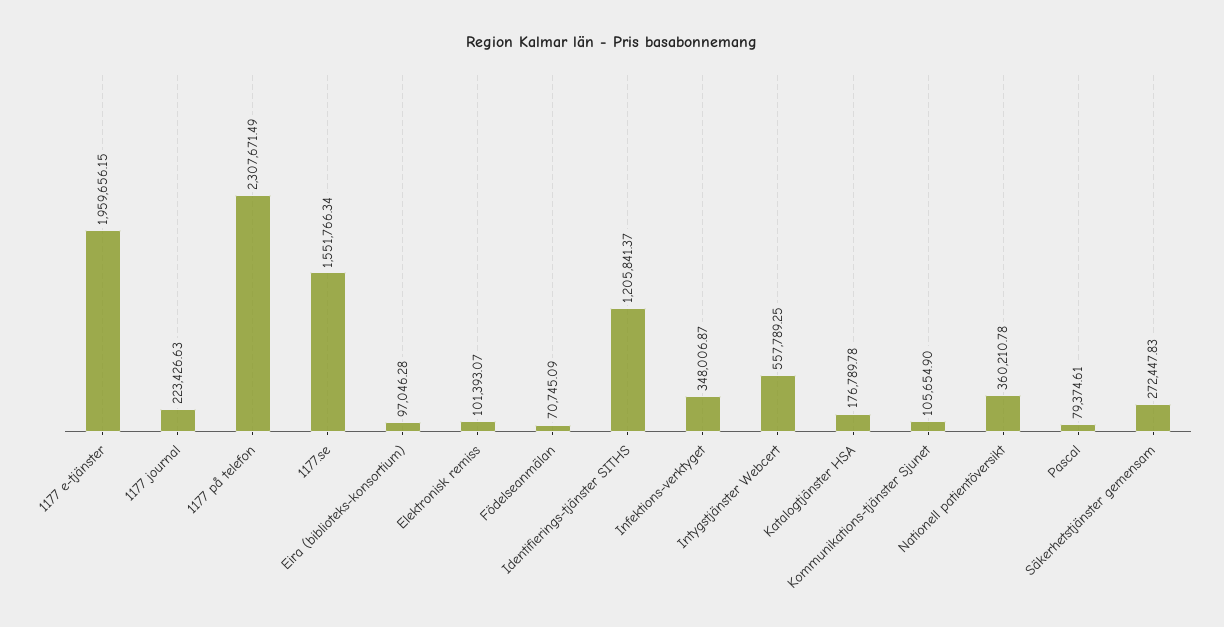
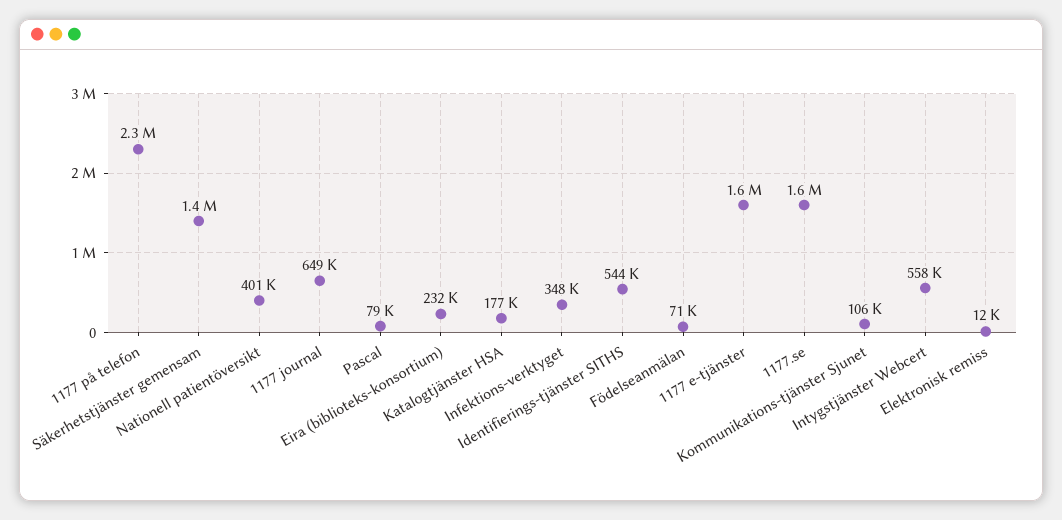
1177 e-tjänster: 1959656.15 -> 1600000
1177 journal: 223426.63 -> 649000
Eira (biblioteks-konsortium): 97046.28 -> 232000
Elektronisk remiss: 101393.07 -> 12000
Identifierings-tjänster SITHS: 1205841.37 -> 544000
Nationell patientöversikt: 360210.78 -> 401000
Säkerhetstjänster gemensam: 272447.83 -> 1400000

